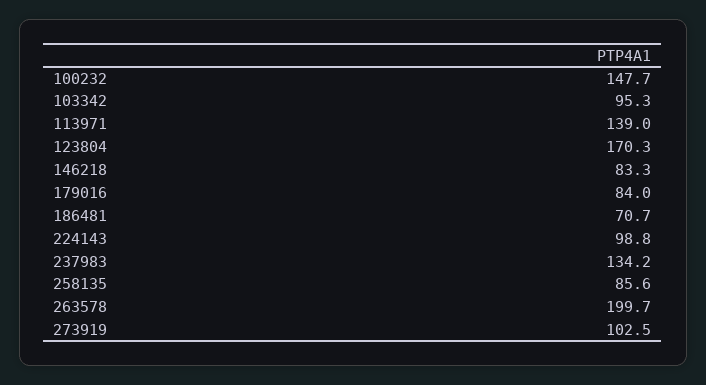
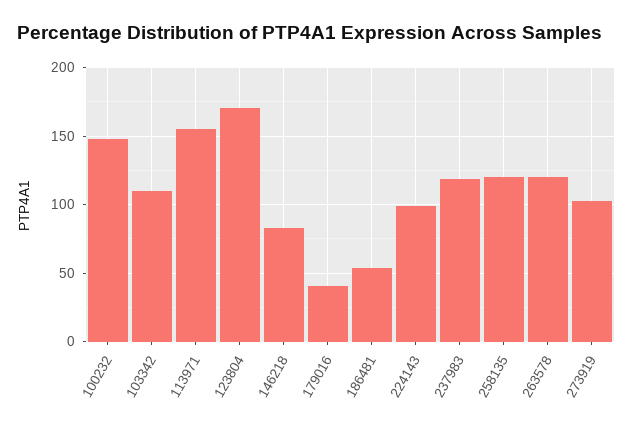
103342: 95.3 -> 110
113971: 139 -> 155
179016: 84 -> 40
186481: 70.7 -> 55
237983: 134.2 -> 120
258135: 85.6 -> 120
263578: 199.7 -> 120

